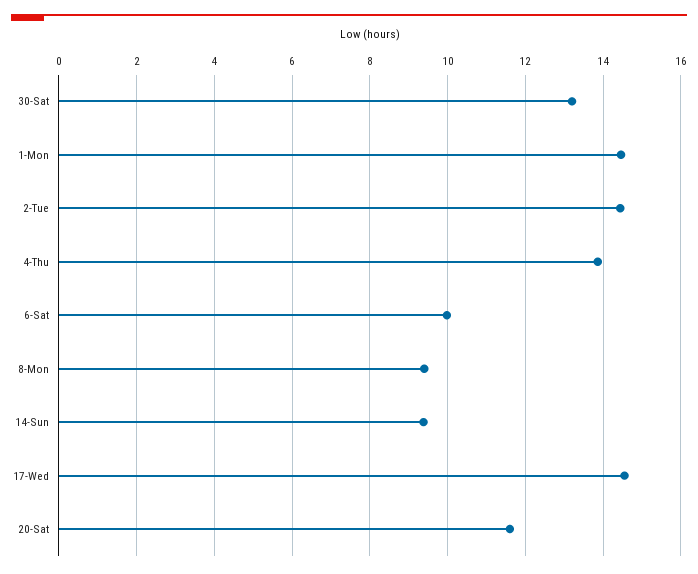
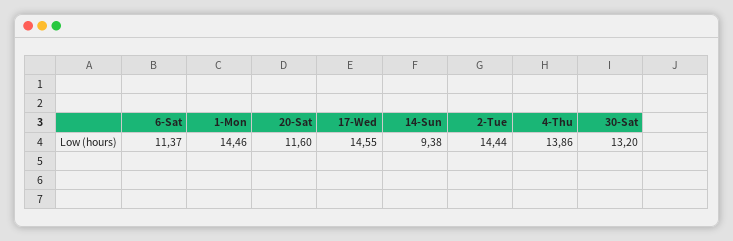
6-Sat: 10 -> 11.37
8-Mon: 9.4 -> none

